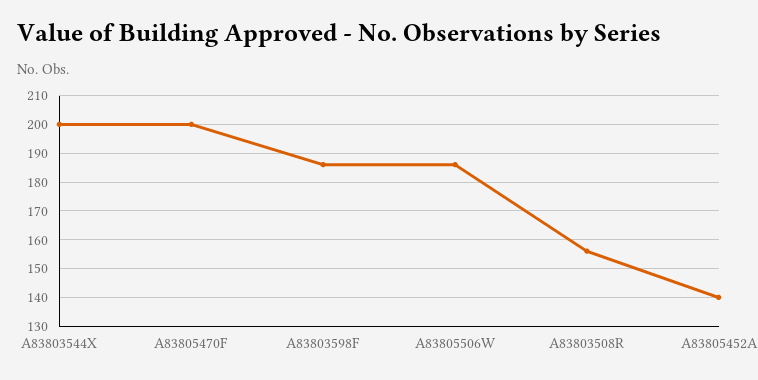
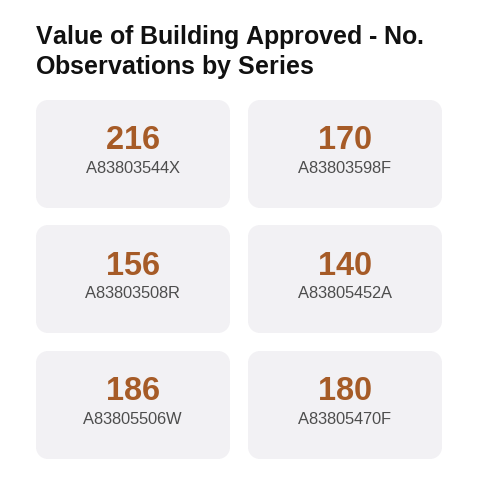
A83803544X: 200 -> 216
A83805470F: 200 -> 180
A83803598F: 185 -> 170

